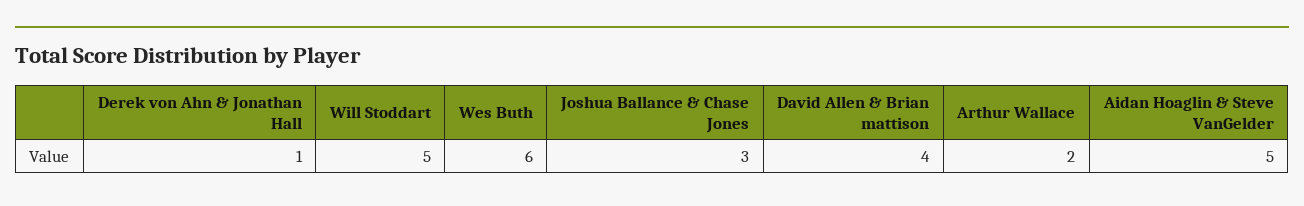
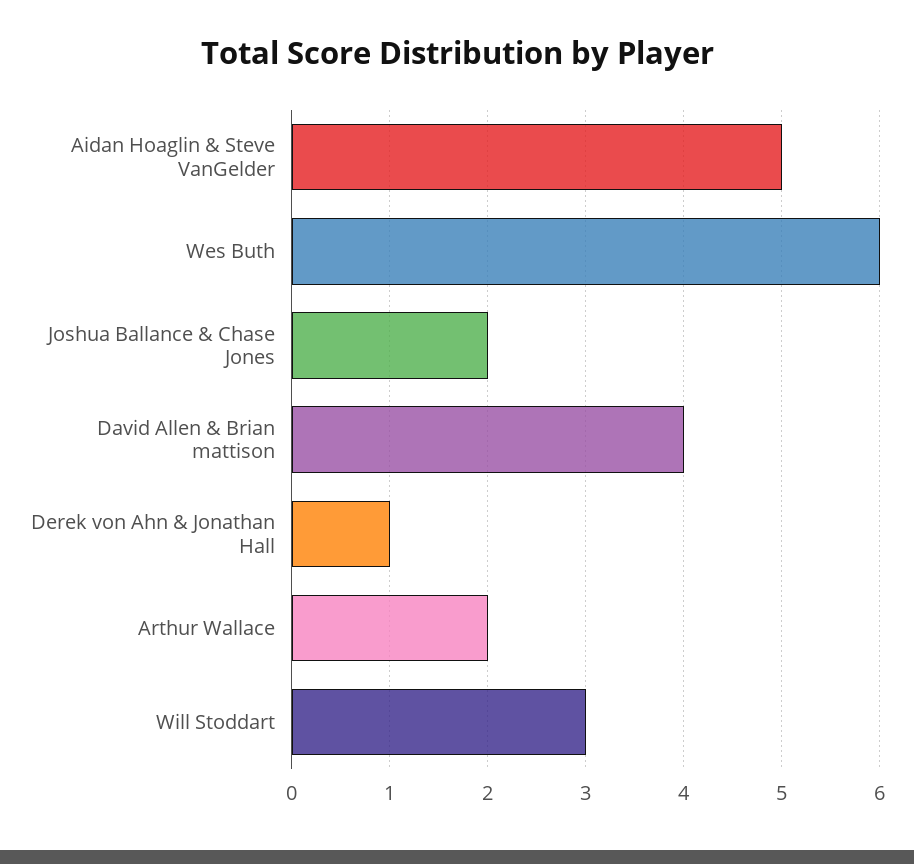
Will Stoddart: 5 -> 3
Joshua Ballance & Chase Jones: 3 -> 2

